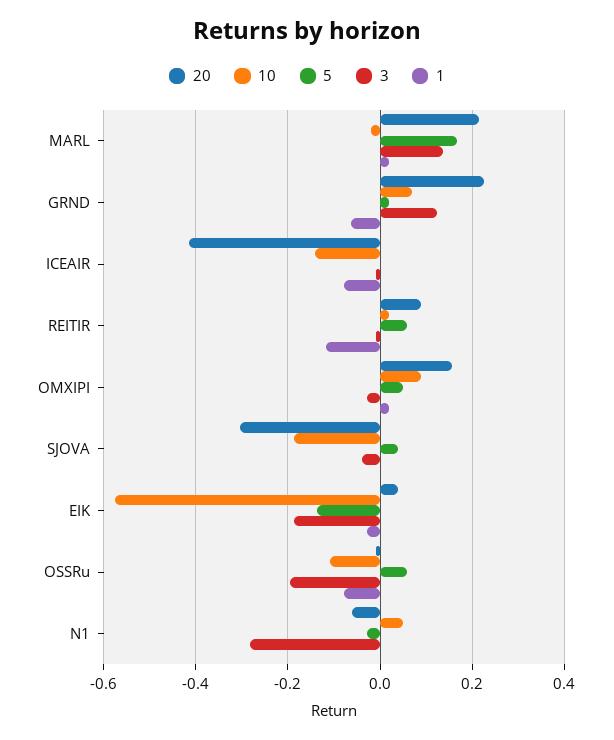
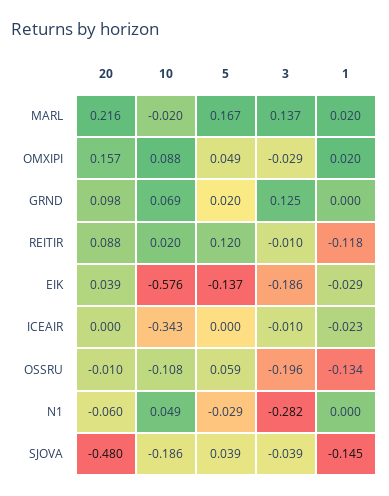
20, GRND: 0.22 -> 0.098
1, GRND: -0.06 -> 0
20, ICEAIR: -0.42 -> 0
10, ICEAIR: -0.14 -> -0.343
1, ICEAIR: -0.08 -> -0.023
5, REITIR: 0.06 -> 0.12
20, SJOVA: -0.3 -> -0.48
1, SJOVA: 0 -> -0.145
1, OSSRu: -0.08 -> -0.134

